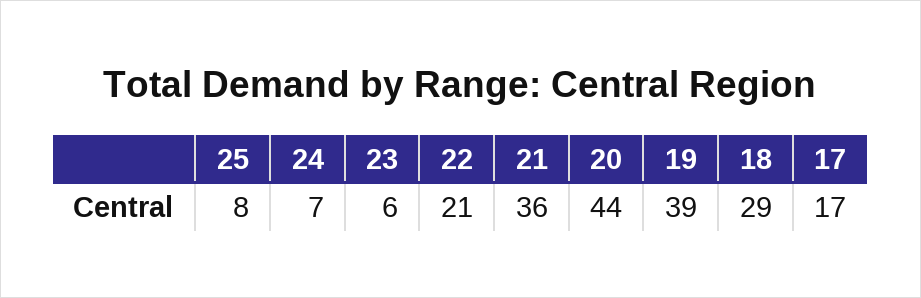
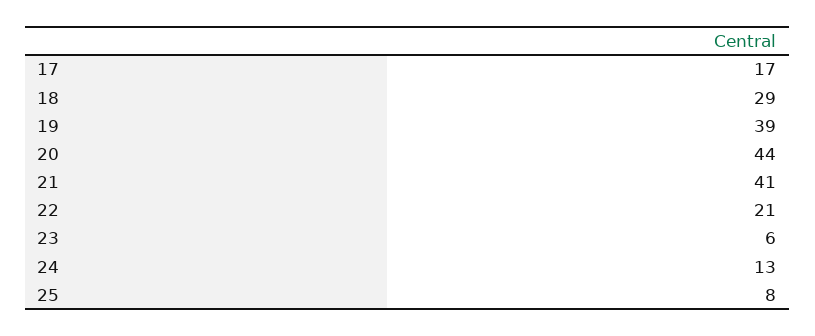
24: 7 -> 13
21: 36 -> 41

